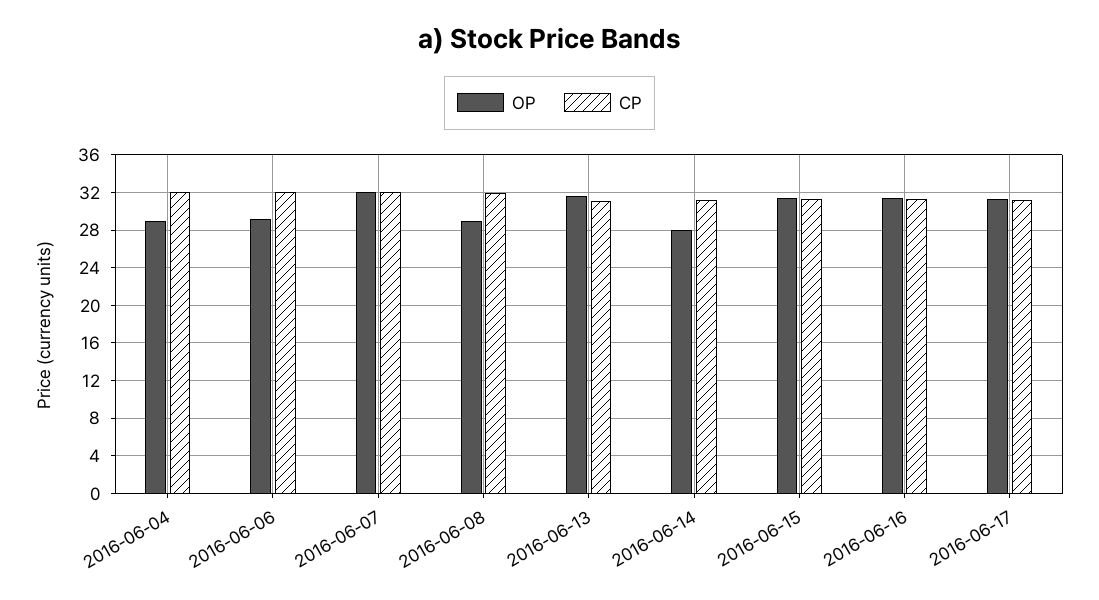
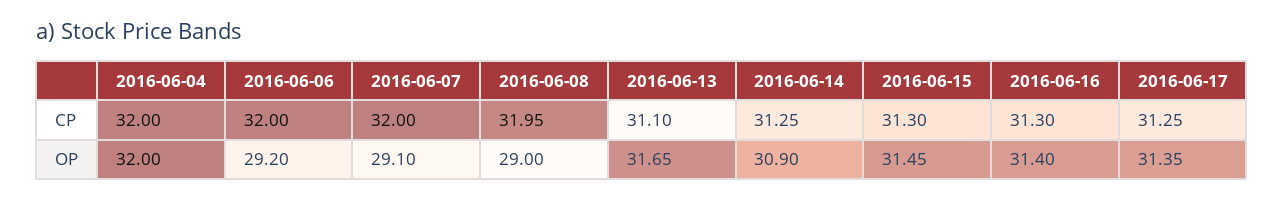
OP, 2016-06-04: 29 -> 32
OP, 2016-06-07: 32 -> 29.1
OP, 2016-06-14: 28 -> 30.9

